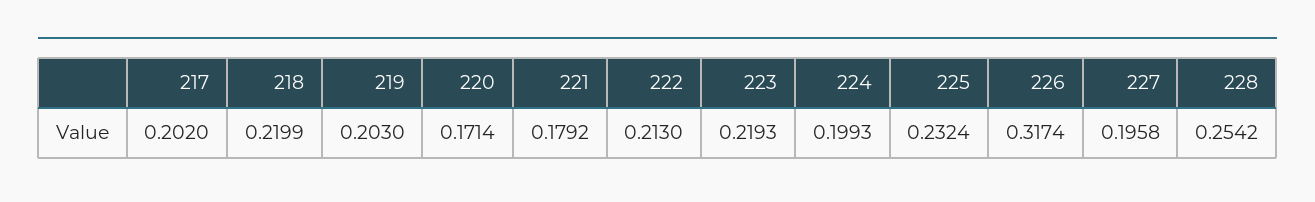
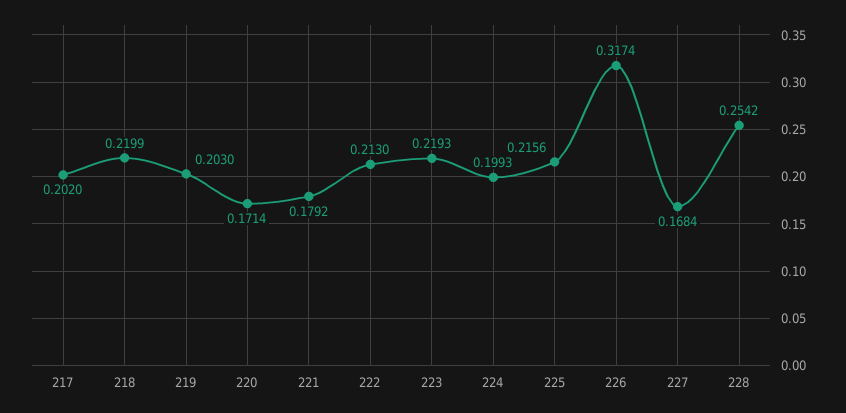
225: 0.2324 -> 0.2156
227: 0.1958 -> 0.1684

